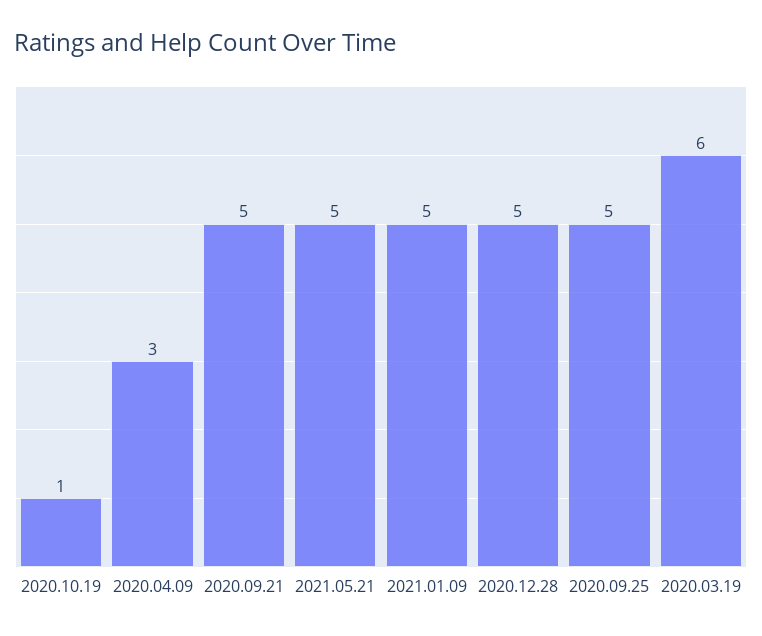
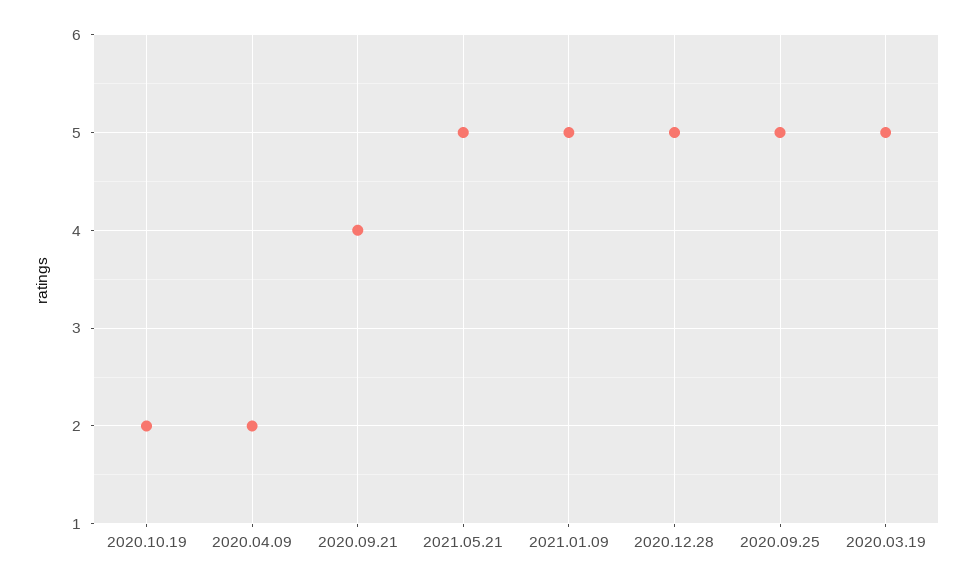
2020.10.19: 1 -> 2
2020.04.09: 3 -> 2
2020.09.21: 5 -> 4
2020.03.19: 6 -> 5

